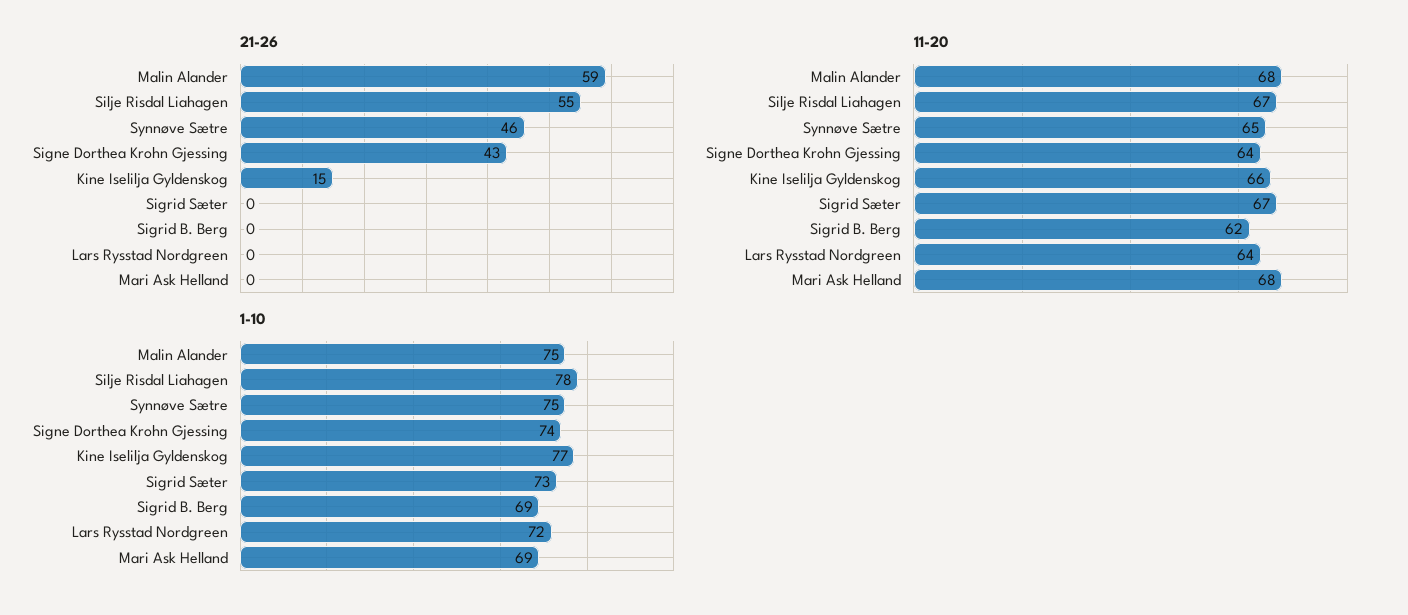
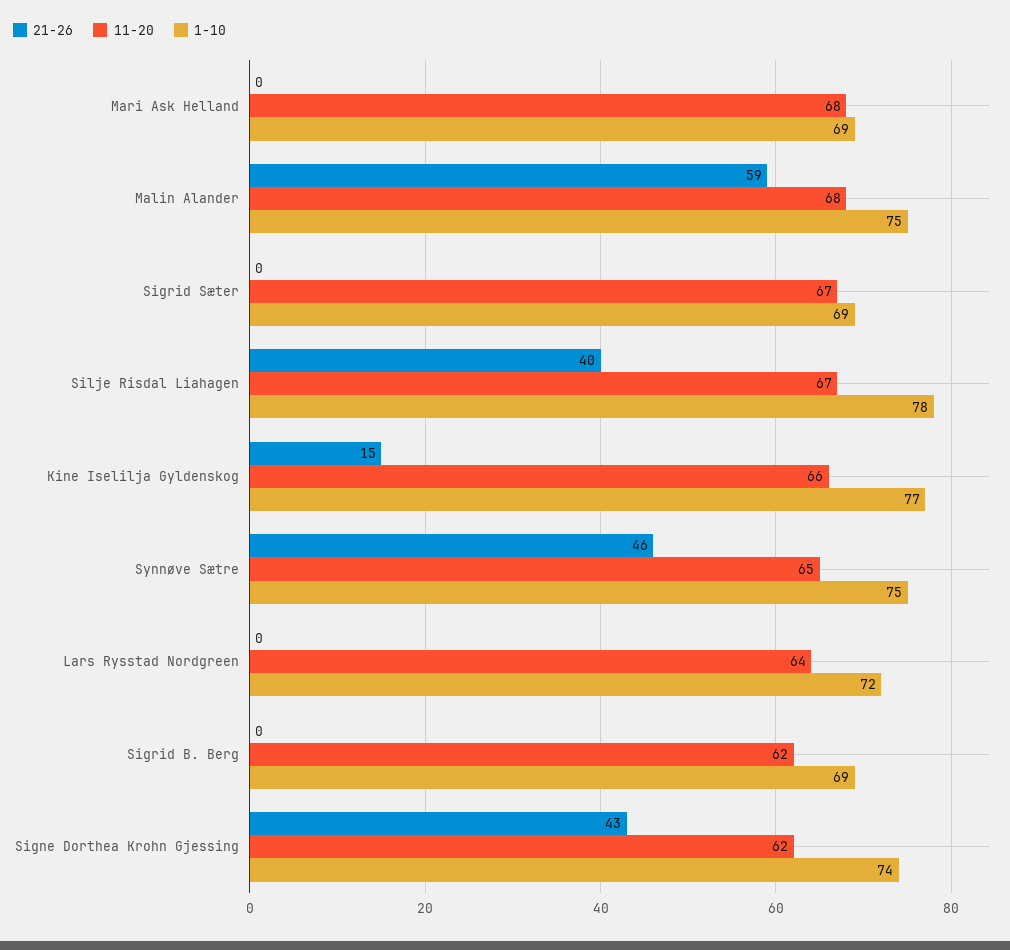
21-26, Silje Risdal Liahagen: 55 -> 40
11-20, Signe Dorthea Krohn Gjessing: 64 -> 62
1-10, Sigrid Sæter: 73 -> 69

